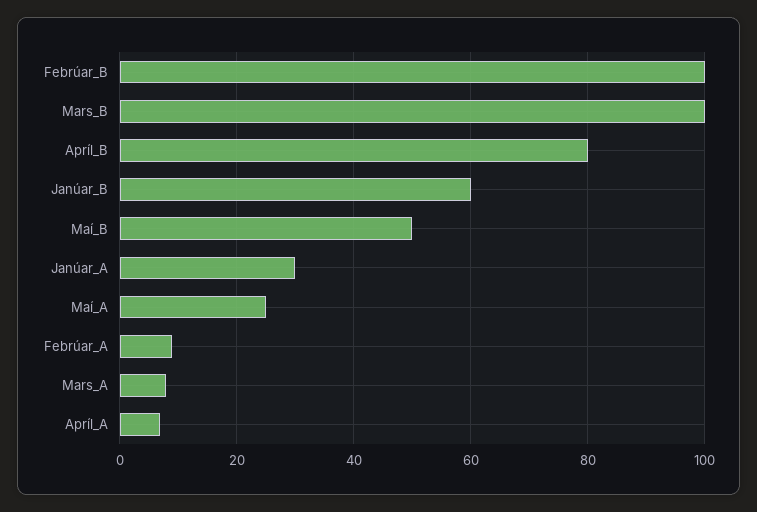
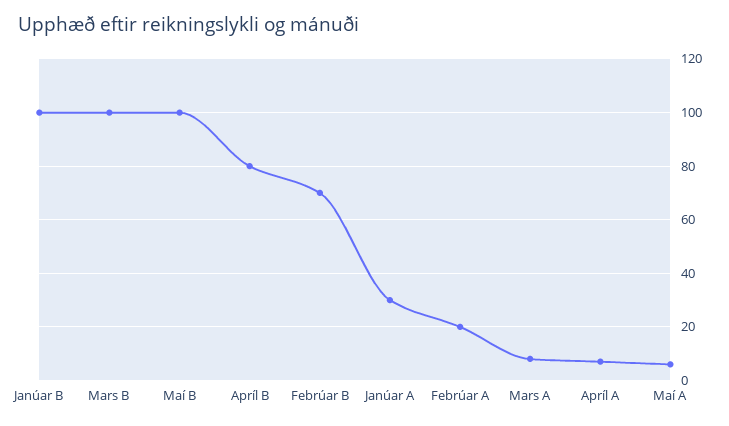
Febrúar_B: 100 -> 70
Janúar_B: 60 -> 100
Maí_B: 50 -> 100
Maí_A: 25 -> 5
Febrúar_A: 10 -> 20

